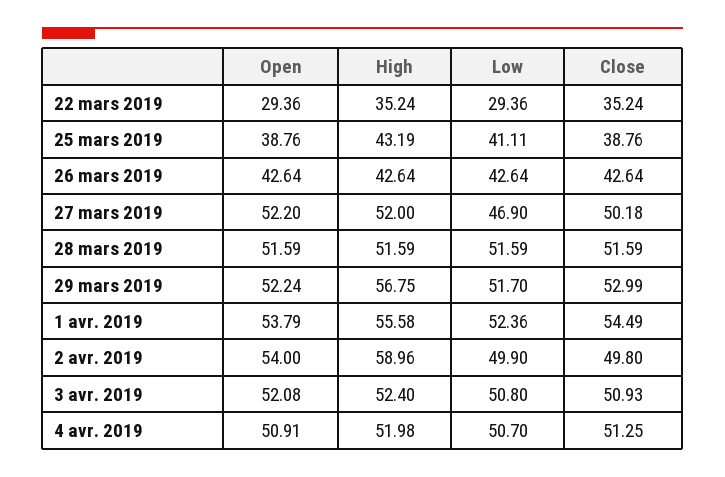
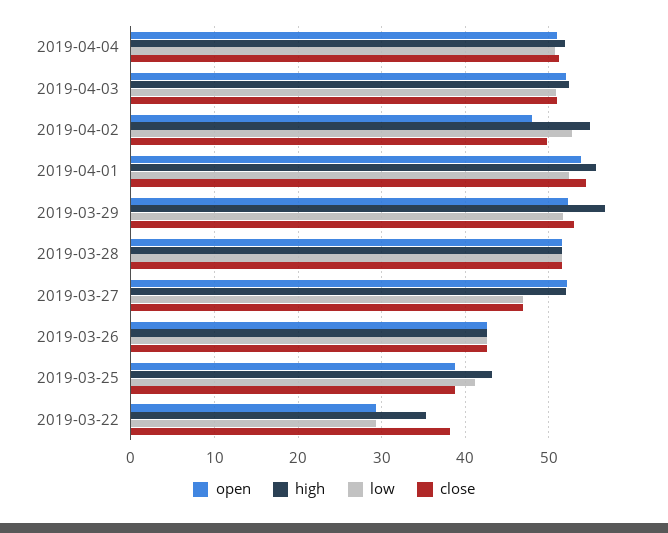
Close, 22 mars 2019: 35.24 -> 38
Close, 27 mars 2019: 50.18 -> 47
Open, 2 avr. 2019: 54 -> 48
High, 2 avr. 2019: 58.96 -> 55
Low, 2 avr. 2019: 49.9 -> 53

